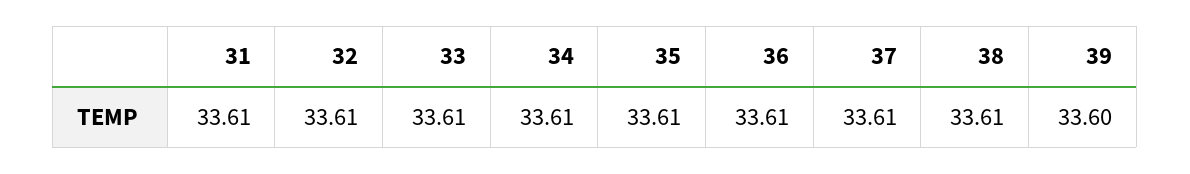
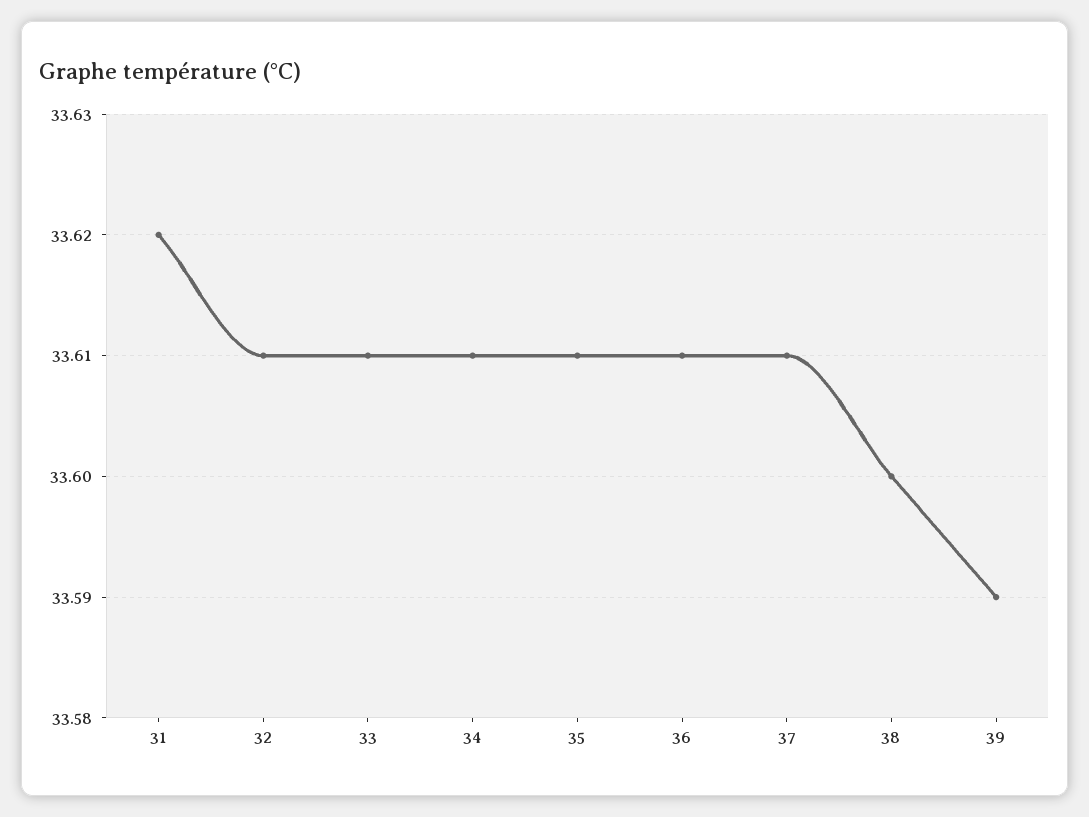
31: 33.61 -> 33.62
38: 33.61 -> 33.6
39: 33.6 -> 33.59

